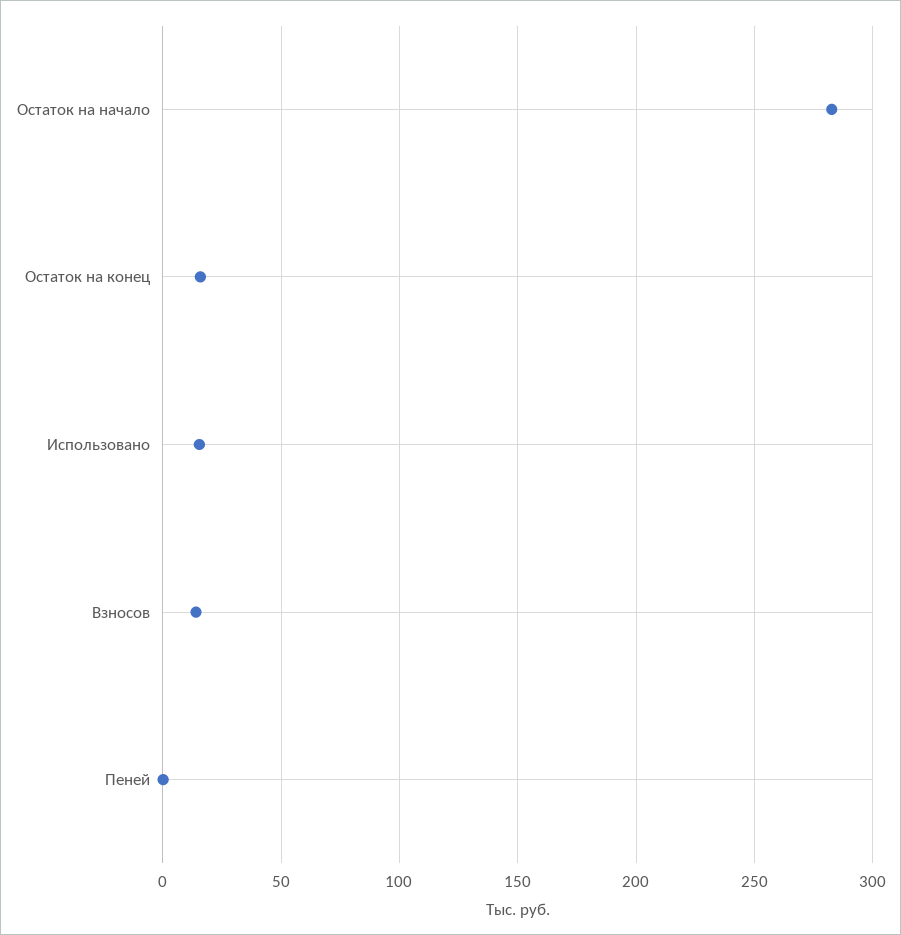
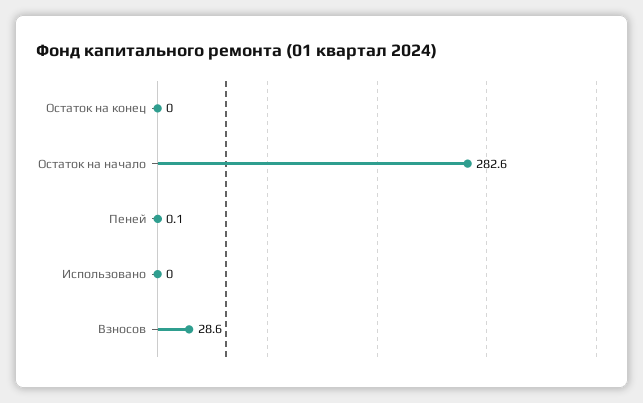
Остаток на конец: 15 -> 0
Использовано: 15 -> 0
Взносов: 15 -> 28.6

